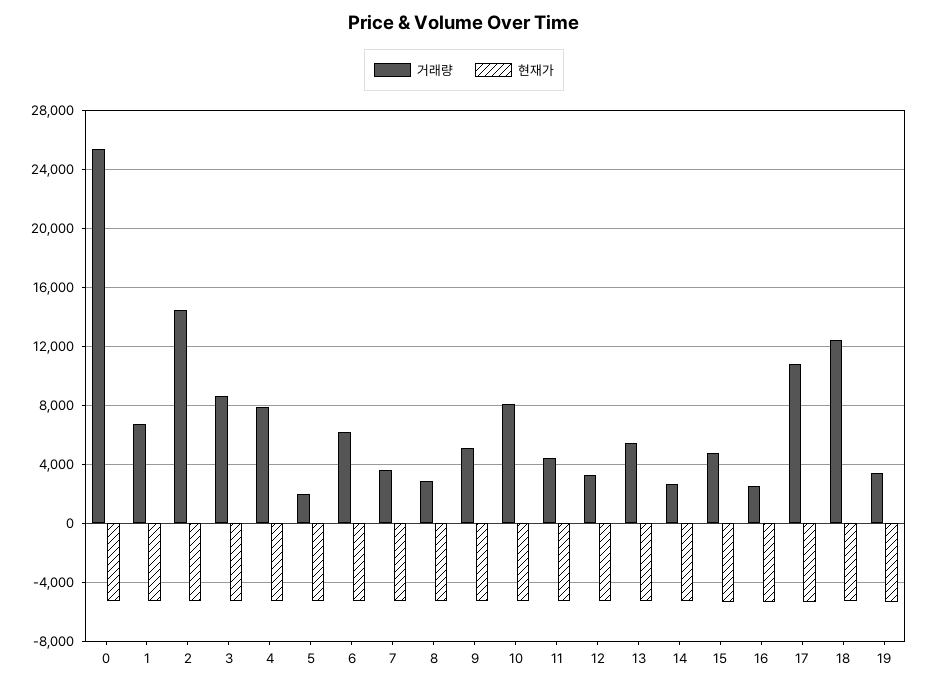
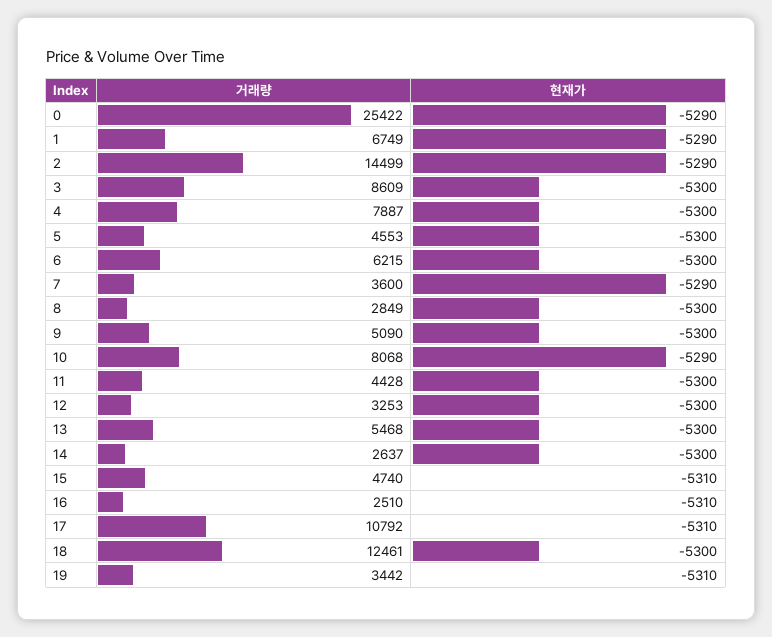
거래량, 5: 2000 -> 4553

